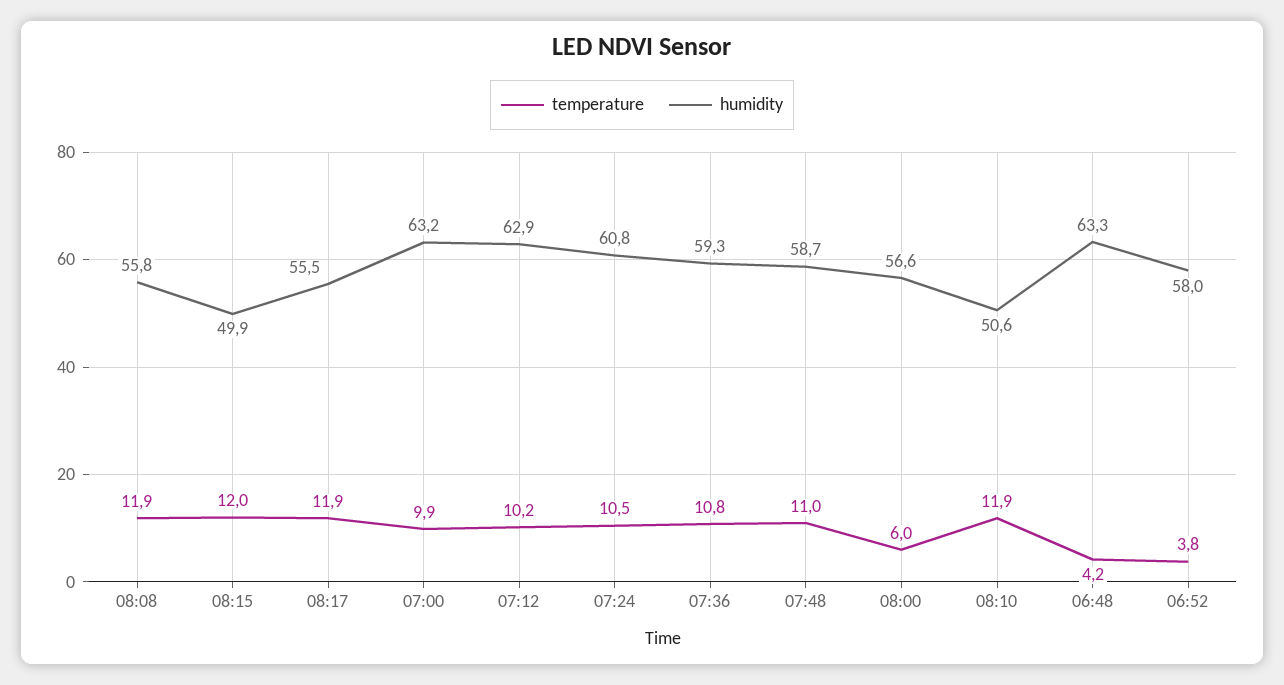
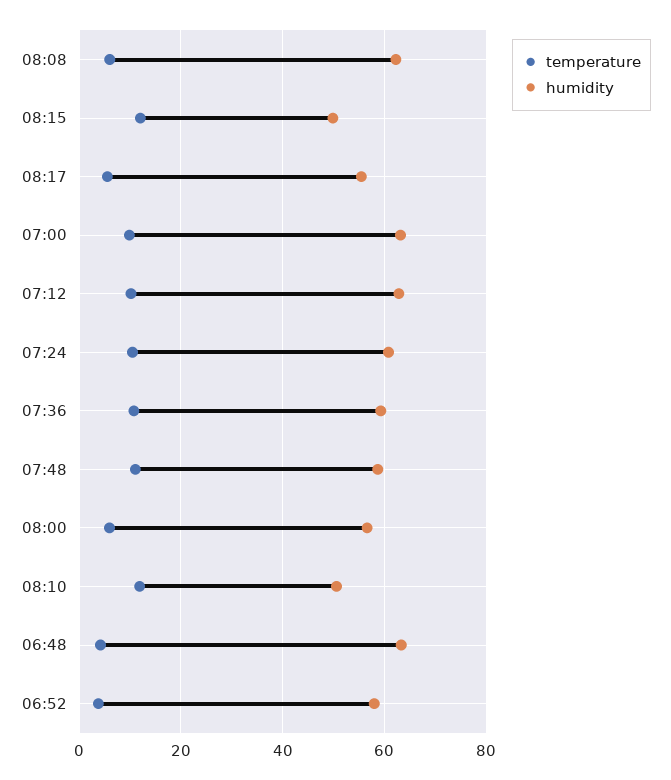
temperature, 08:08: 11.9 -> 6
humidity, 08:08: 55.8 -> 62
temperature, 08:17: 11.9 -> 6

